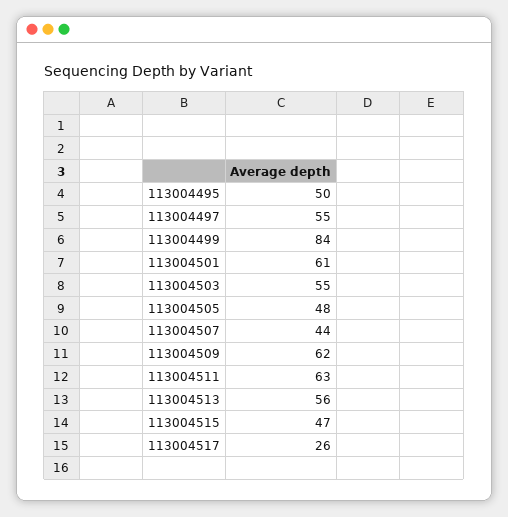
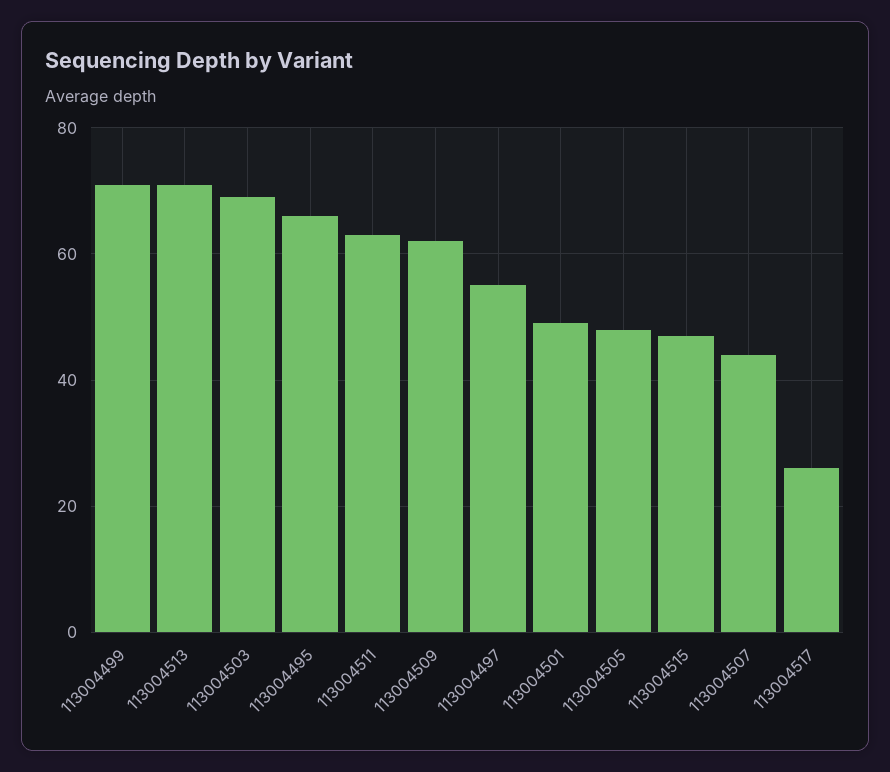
113004495: 50 -> 65
113004499: 84 -> 70
113004501: 61 -> 50
113004503: 55 -> 70
113004513: 56 -> 70

